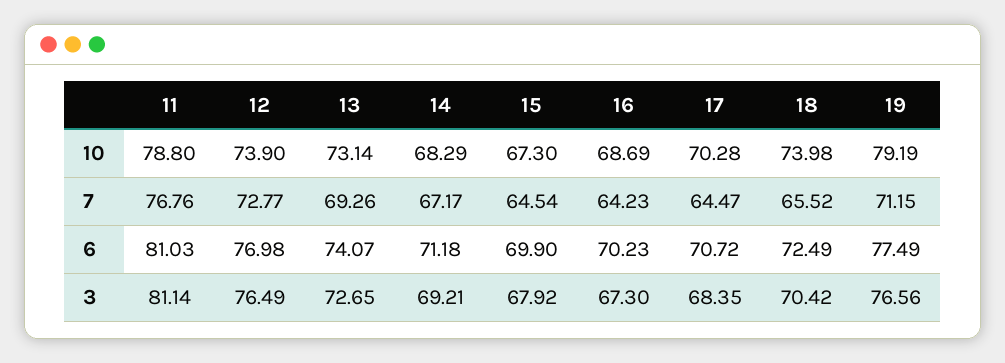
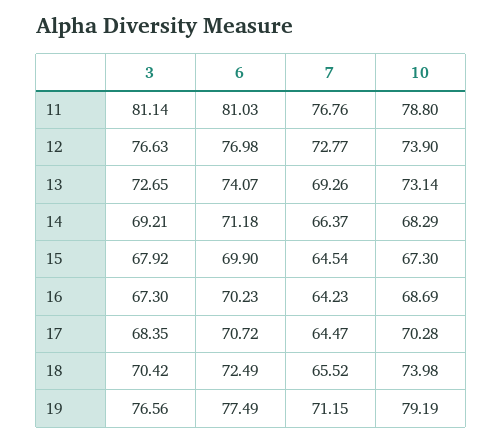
14, 7: 67.17 -> 66.37
12, 3: 76.49 -> 76.63

